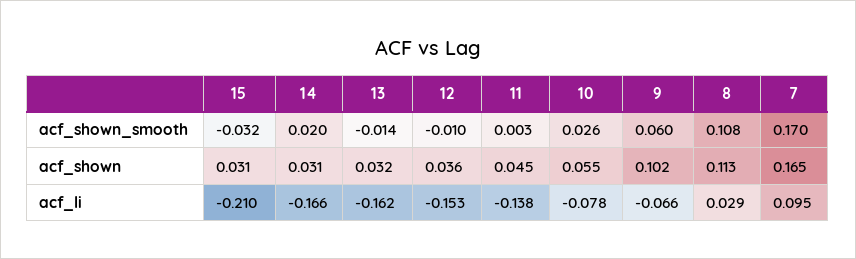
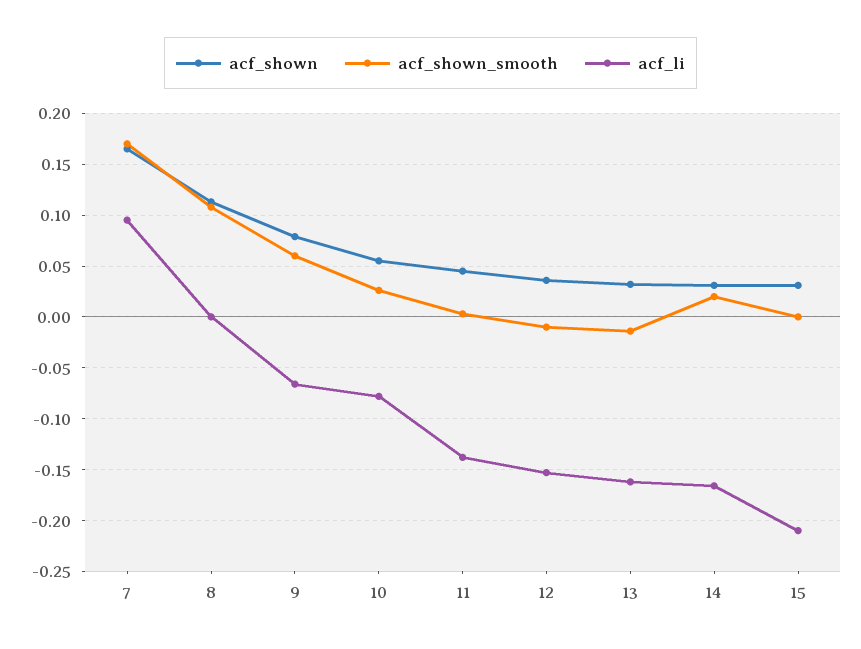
acf_shown_smooth, 15: -0.032 -> 0
acf_shown, 9: 0.102 -> 0.08
acf_li, 8: 0.029 -> 0

